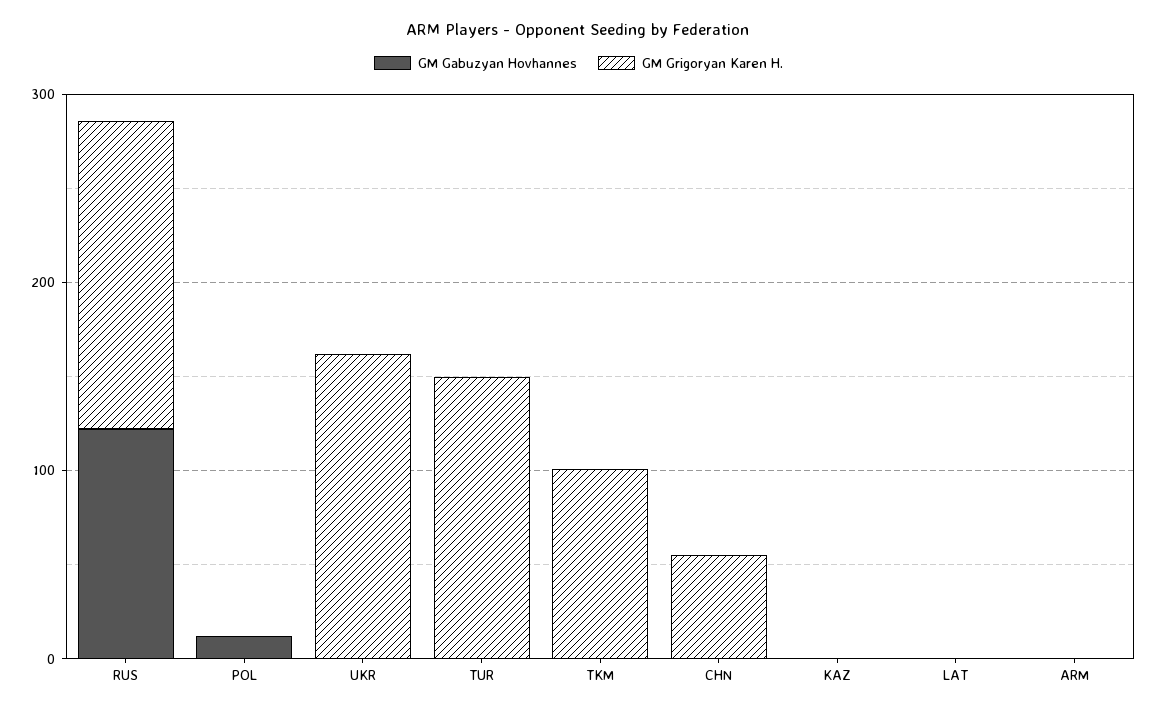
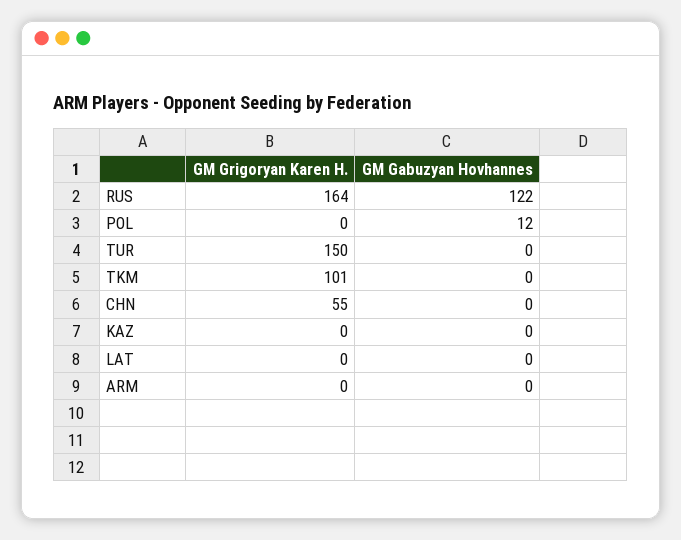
GM Gabuzyan Hovhannes, UKR: 0 -> none
GM Grigoryan Karen H., UKR: 160 -> none

